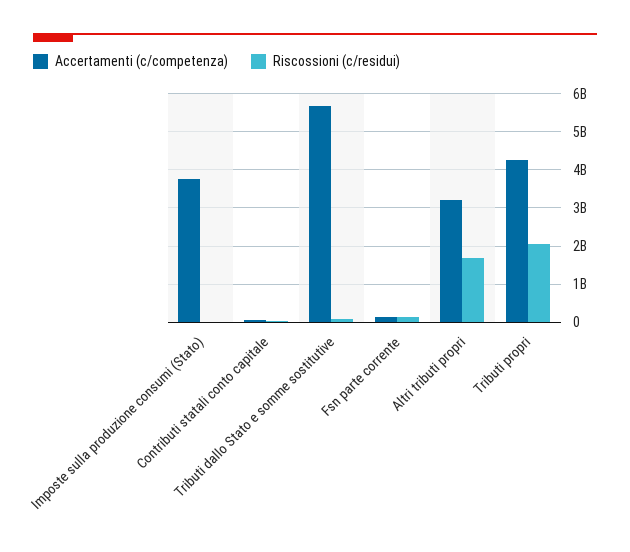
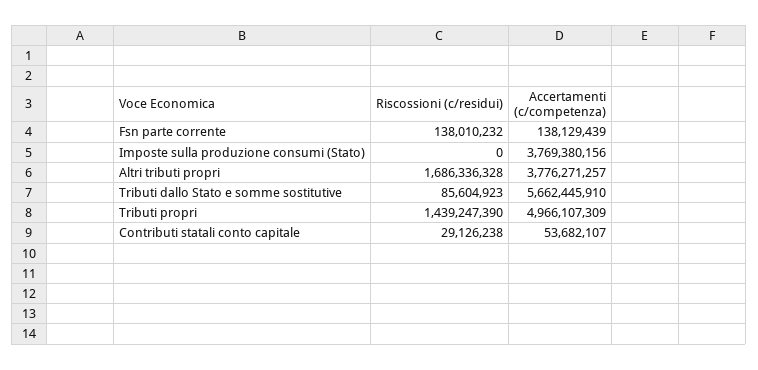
Accertamenti (c/competenza), Altri tributi propri: 3200000000 -> 3776271257
Accertamenti (c/competenza), Tributi propri: 4200000000 -> 4966107309
Riscossioni (c/residui), Tributi propri: 2000000000 -> 1439247390

